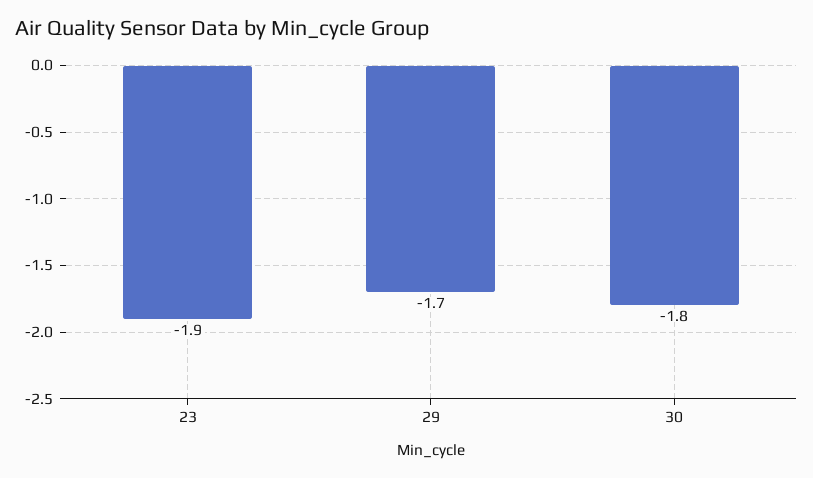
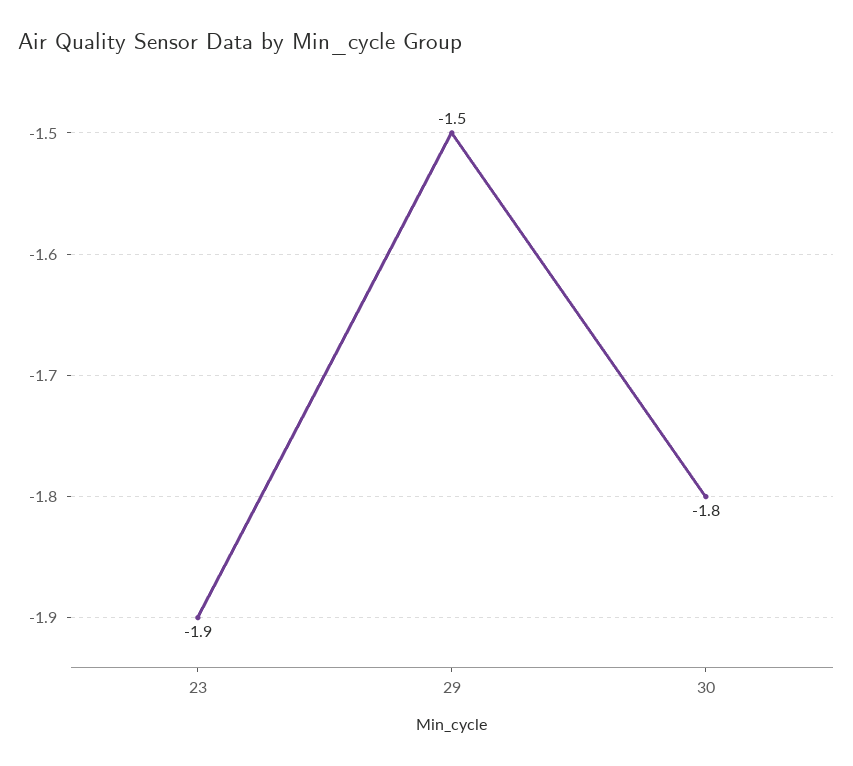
29: -1.7 -> -1.5

